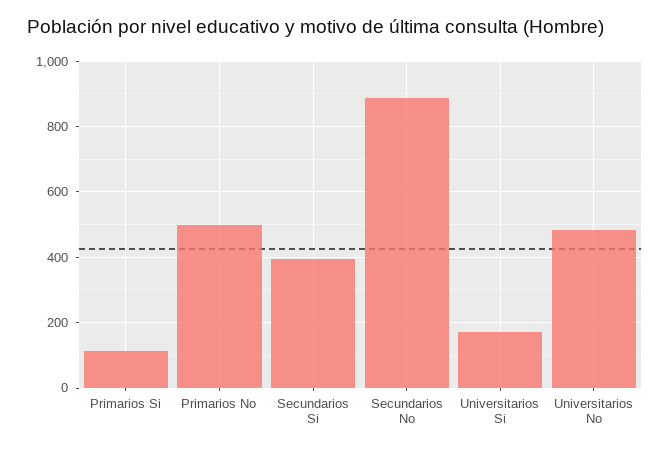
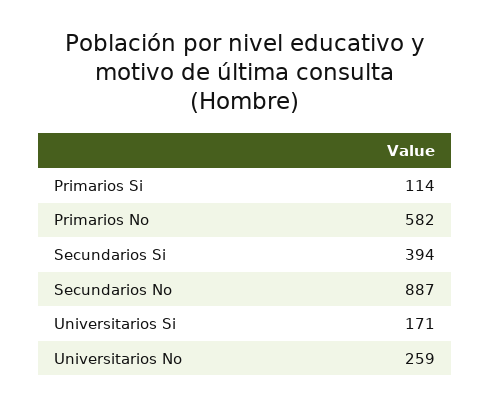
Primarios No: 500 -> 582
Universitarios No: 480 -> 259

